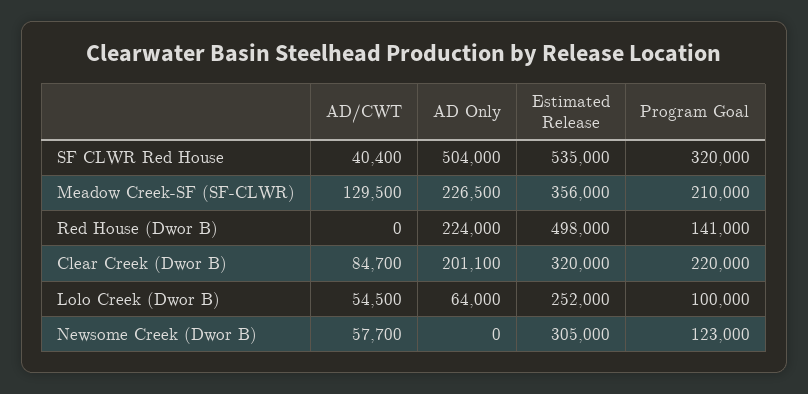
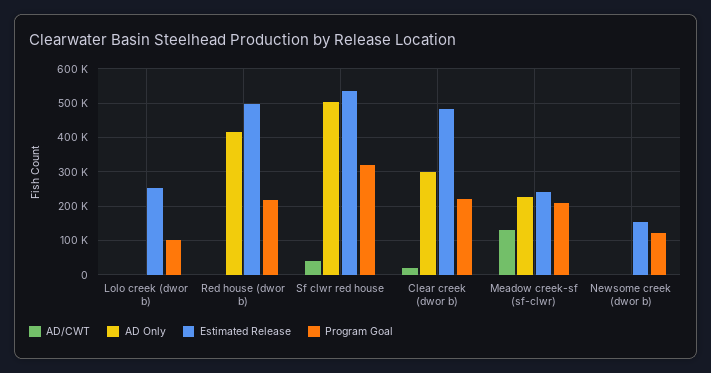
Estimated Release, Meadow Creek-SF (SF-CLWR): 356000 -> 240000
AD Only, Red House (Dwor B): 224000 -> 420000
Program Goal, Red House (Dwor B): 141000 -> 220000
AD/CWT, Clear Creek (Dwor B): 84700 -> 20000
AD Only, Clear Creek (Dwor B): 201100 -> 300000
Estimated Release, Clear Creek (Dwor B): 320000 -> 480000
AD/CWT, Lolo Creek (Dwor B): 54500 -> 0
AD Only, Lolo Creek (Dwor B): 64000 -> 0
AD/CWT, Newsome Creek (Dwor B): 57700 -> 0
Estimated Release, Newsome Creek (Dwor B): 305000 -> 160000

